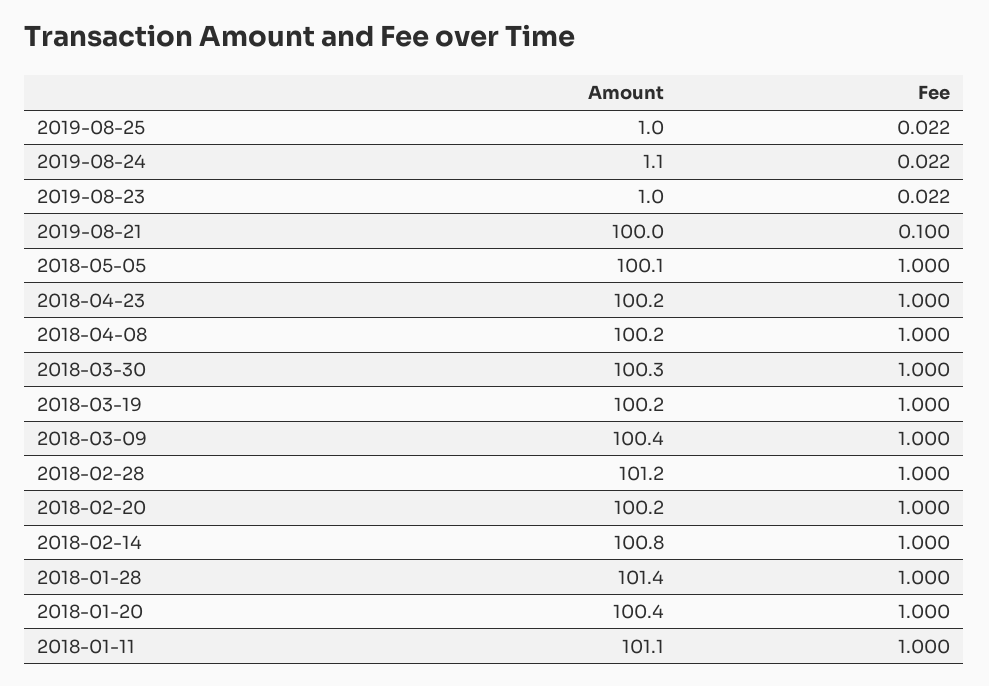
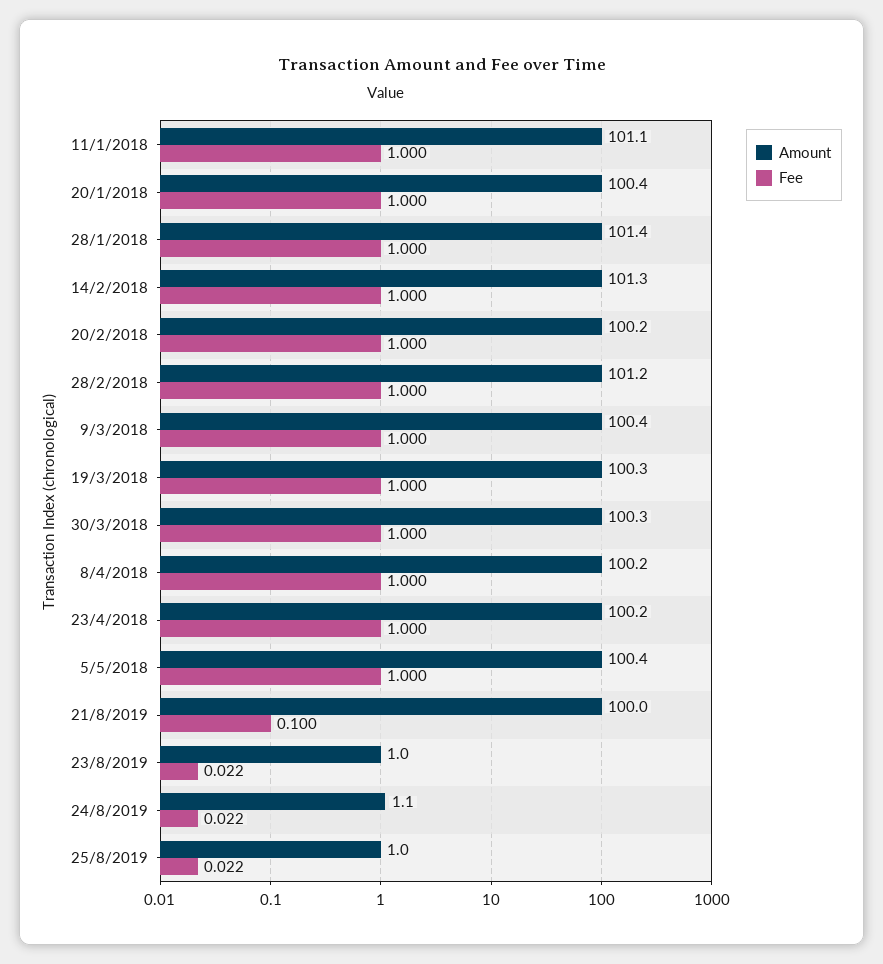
Amount, 2018-05-05: 100.1 -> 100.4
Amount, 2018-03-19: 100.2 -> 100.3
Amount, 2018-02-14: 100.8 -> 101.3

